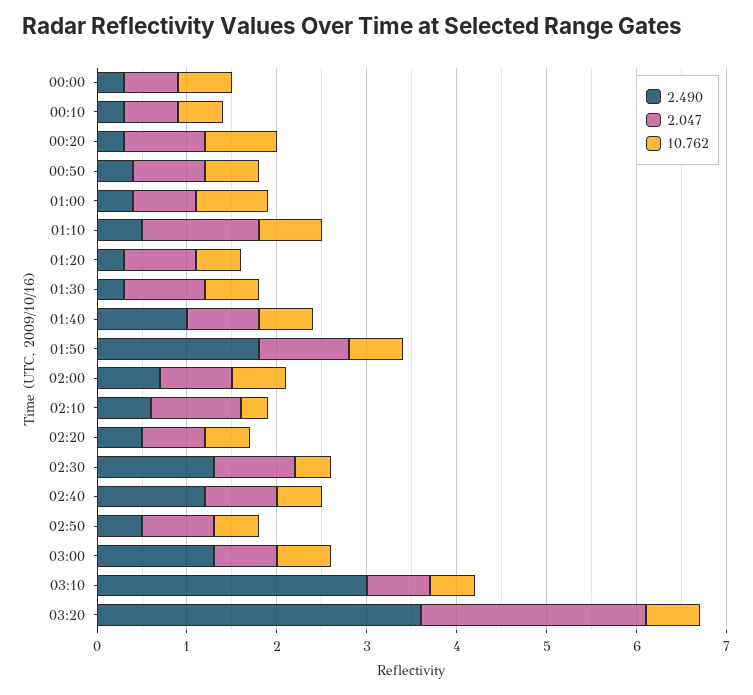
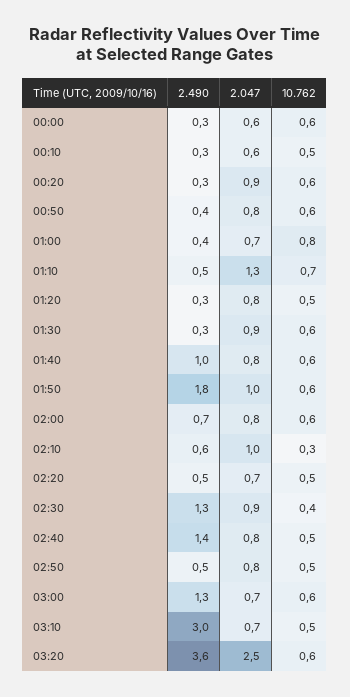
10.762, 00:20: 0.8 -> 0.6
2.490, 02:40: 1.2 -> 1.4

